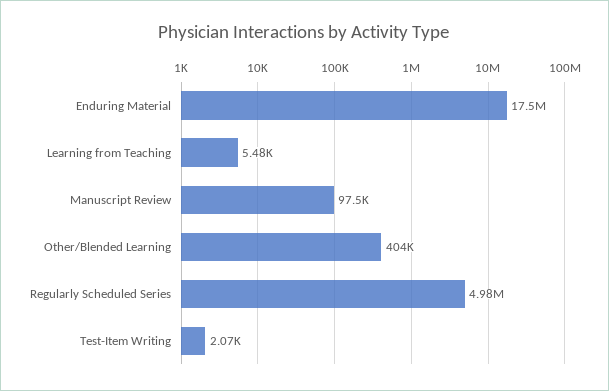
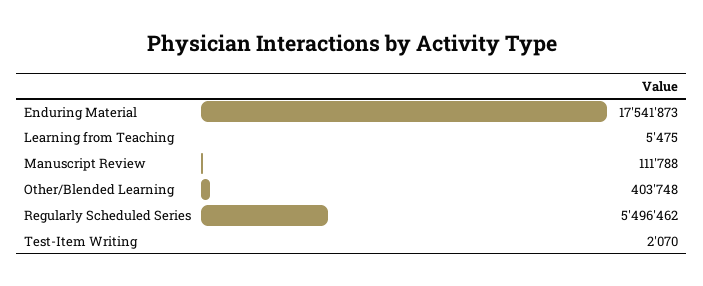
Manuscript Review: 97500 -> 111788
Regularly Scheduled Series: 4980000 -> 5496462

